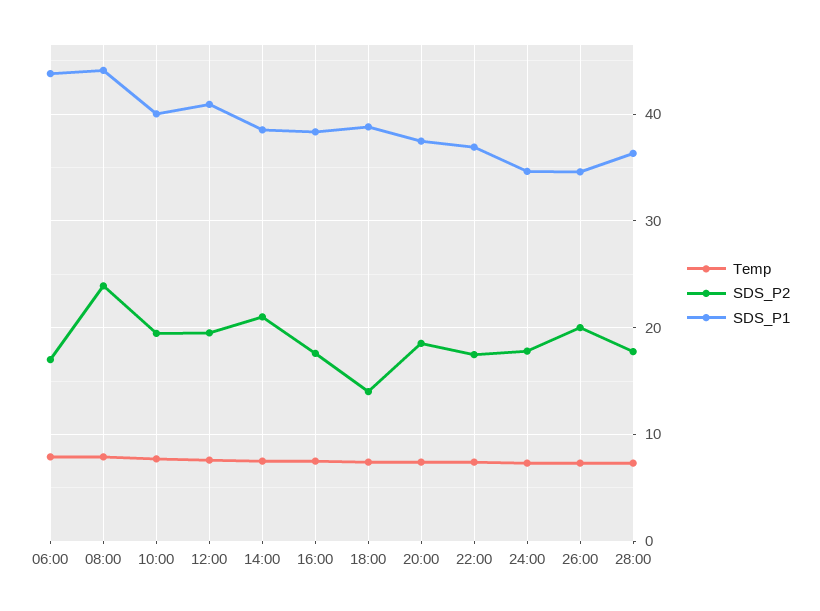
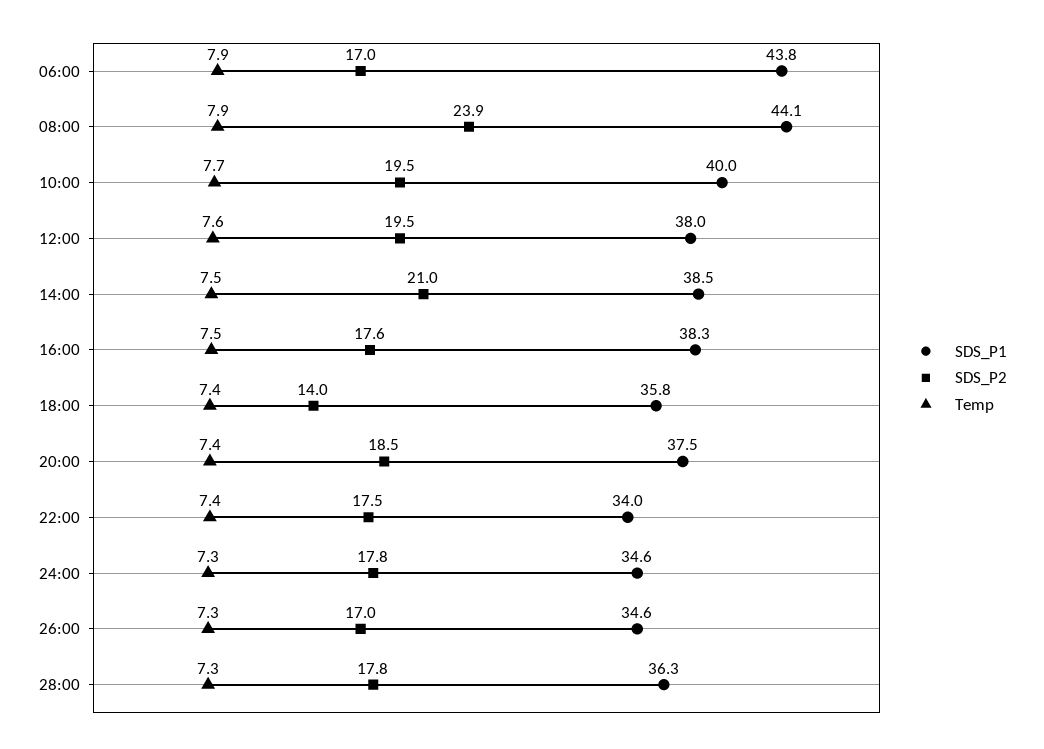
SDS_P1, 12:00: 41 -> 38
SDS_P1, 18:00: 39 -> 35.8
SDS_P1, 22:00: 37 -> 34
SDS_P2, 26:00: 20 -> 17

